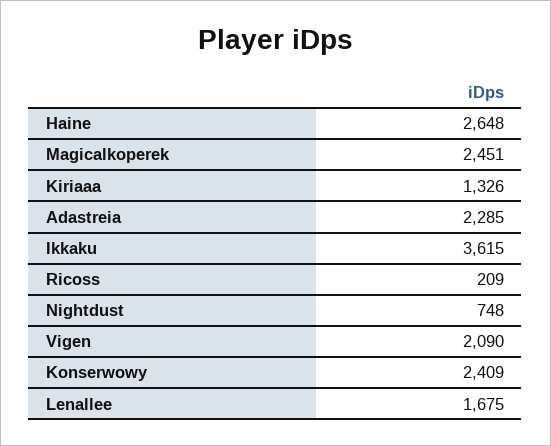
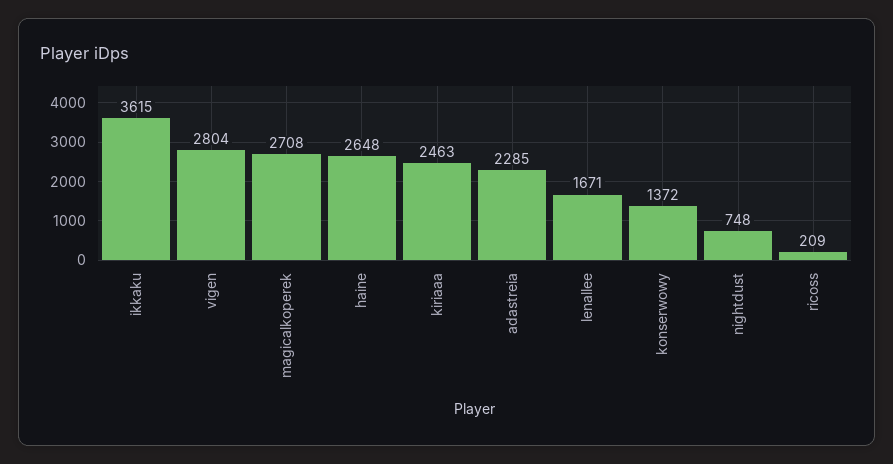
Magicalkoperek: 2451 -> 2708
Kiriaaa: 1326 -> 2463
Vigen: 2090 -> 2804
Konserwowy: 2409 -> 1372
Lenallee: 1675 -> 1671

